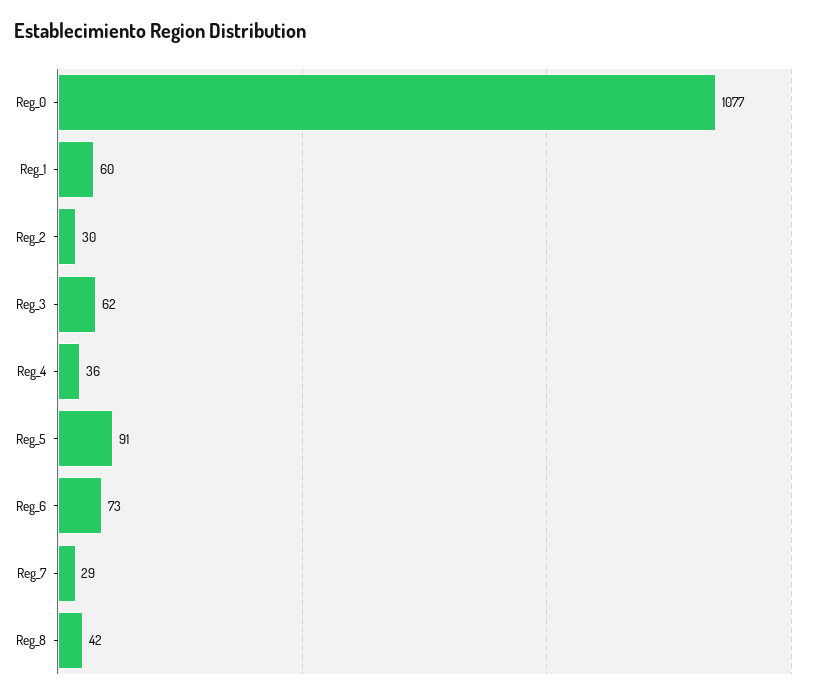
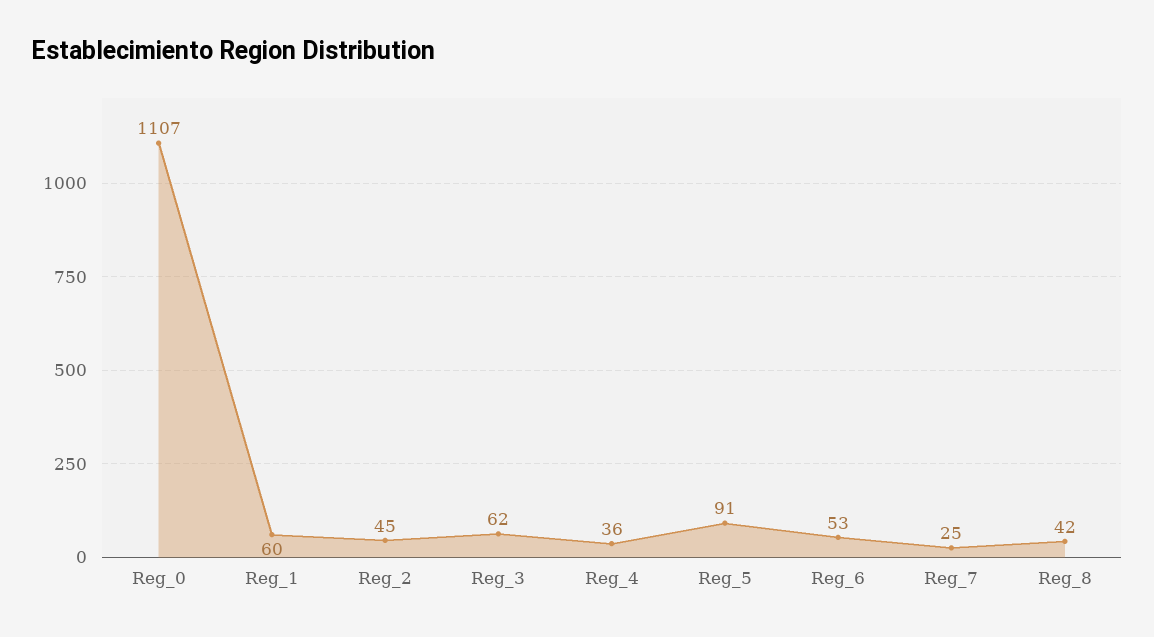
Reg_0: 1077 -> 1107
Reg_2: 30 -> 45
Reg_6: 73 -> 53
Reg_7: 29 -> 25

